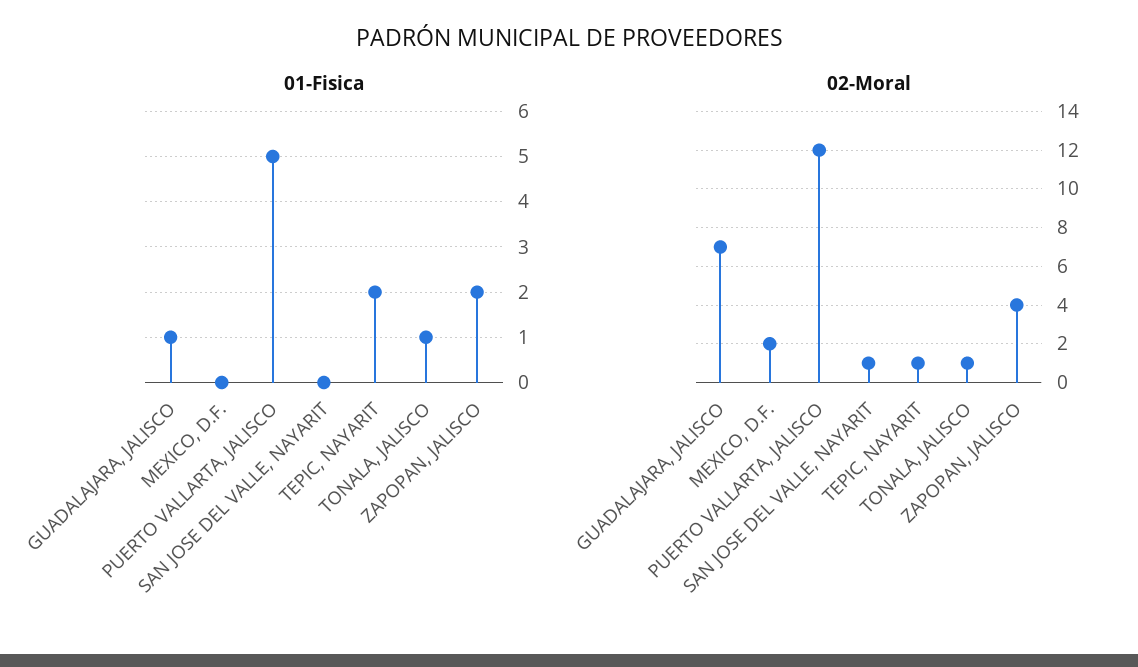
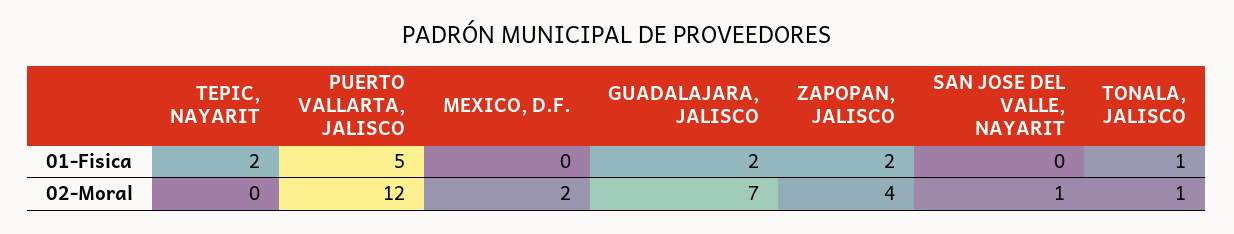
01-Fisica, GUADALAJARA, JALISCO: 1 -> 2
02-Moral, TEPIC, NAYARIT: 1 -> 0

